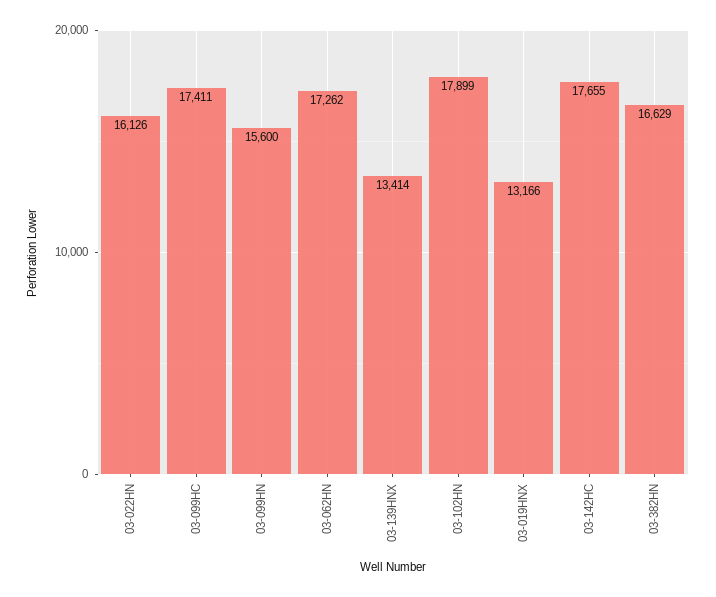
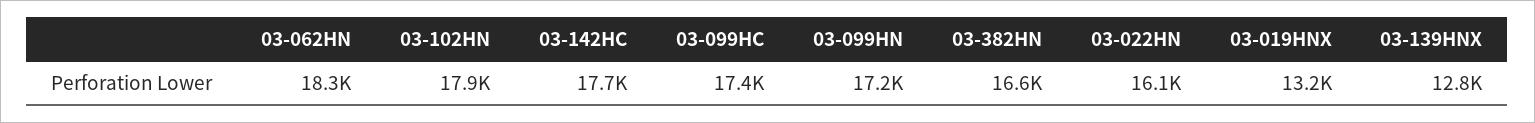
03-099HN: 15600 -> 17200
03-062HN: 17262 -> 18300
03-139HNX: 13414 -> 12800

